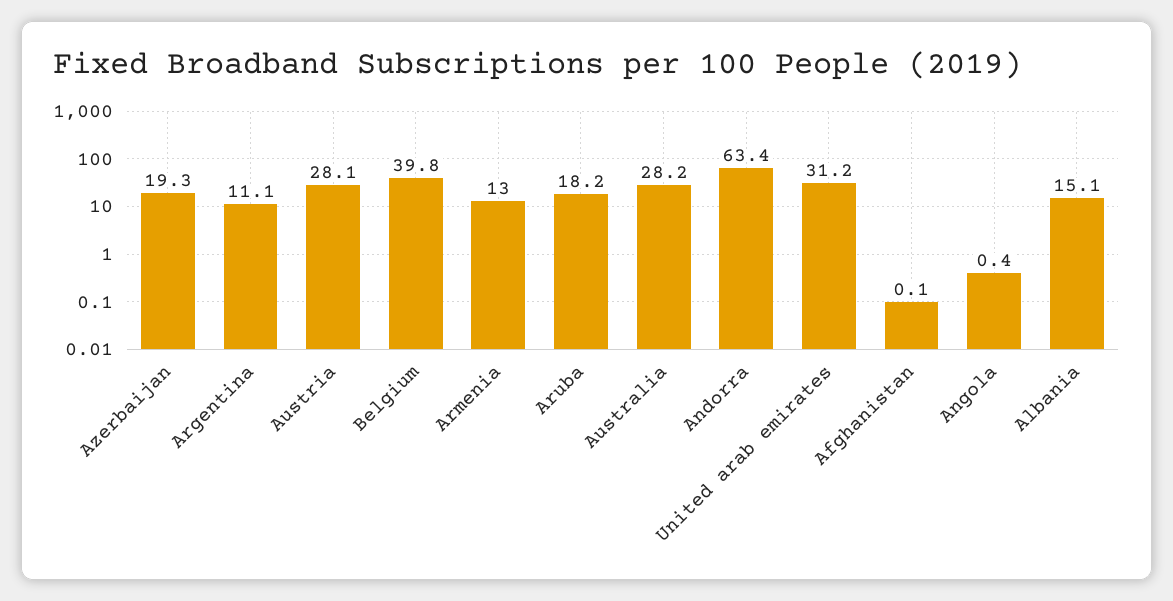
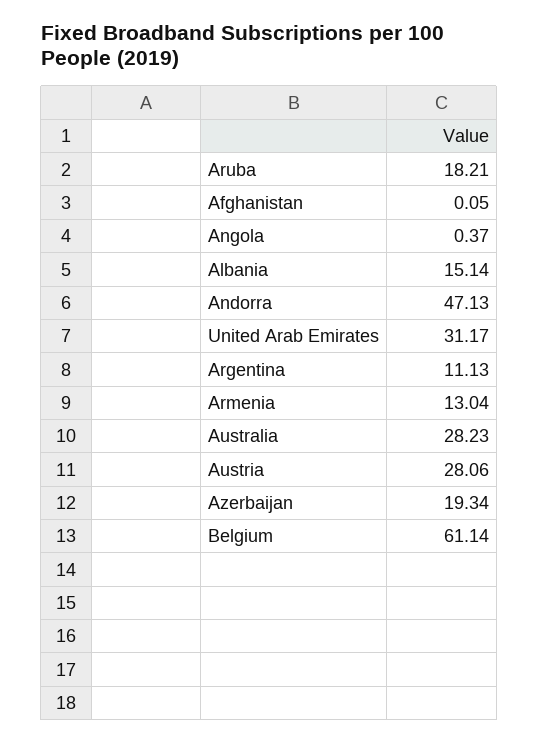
Belgium: 39.8 -> 61.14
Andorra: 63.4 -> 47.13

